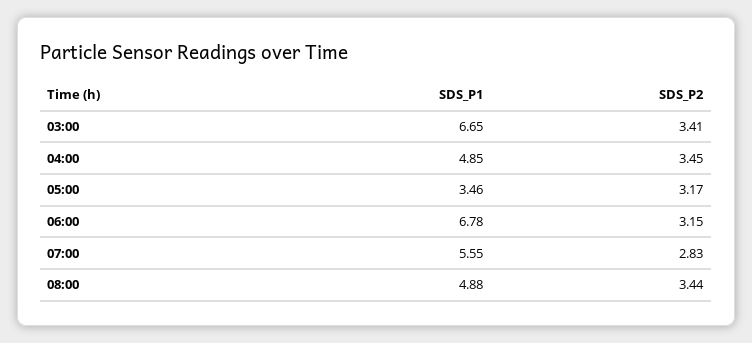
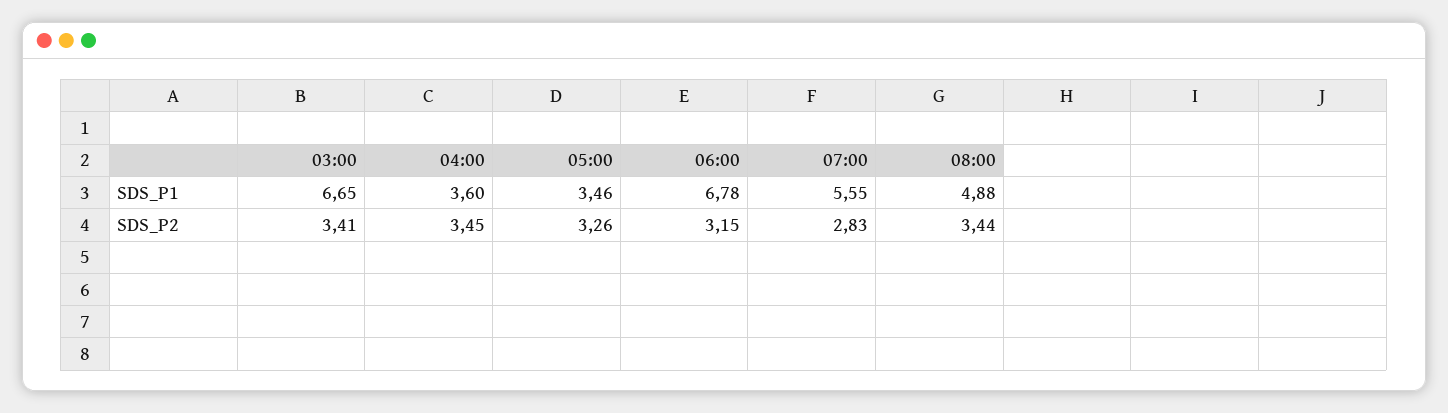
SDS_P1, 04:00: 4.85 -> 3.6
SDS_P2, 05:00: 3.17 -> 3.26

